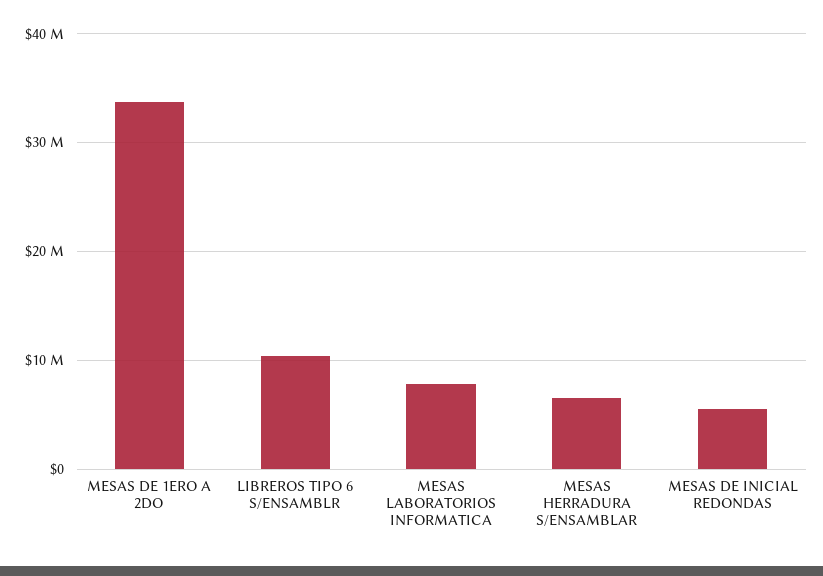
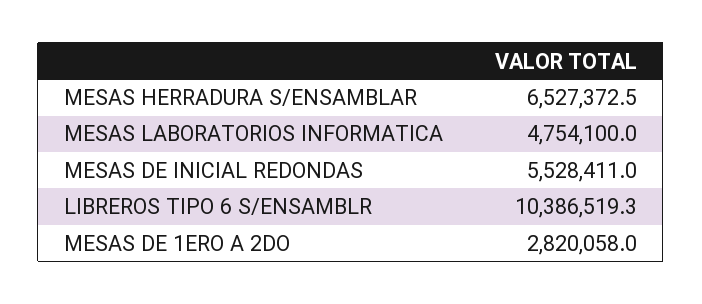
MESAS DE 1ERO A 2DO: 34000000 -> 2820058
MESAS LABORATORIOS INFORMATICA: 8000000 -> 4754100

